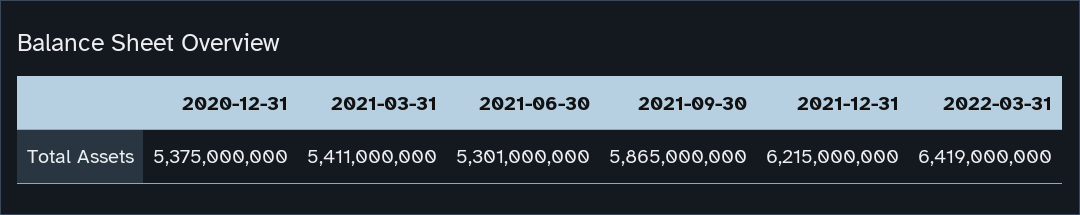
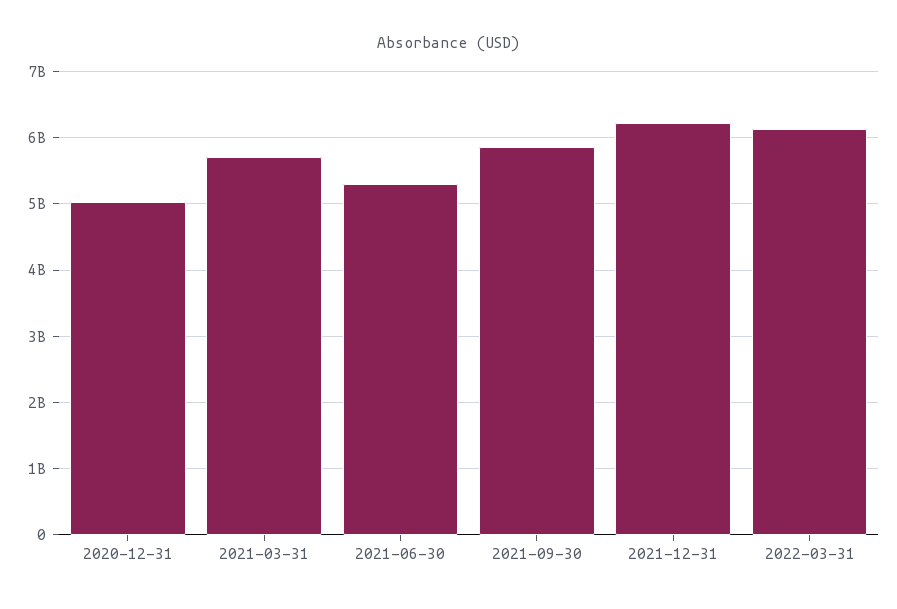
2020-12-31: 5375000000 -> 5000000000
2021-03-31: 5411000000 -> 5700000000
2022-03-31: 6419000000 -> 6100000000

